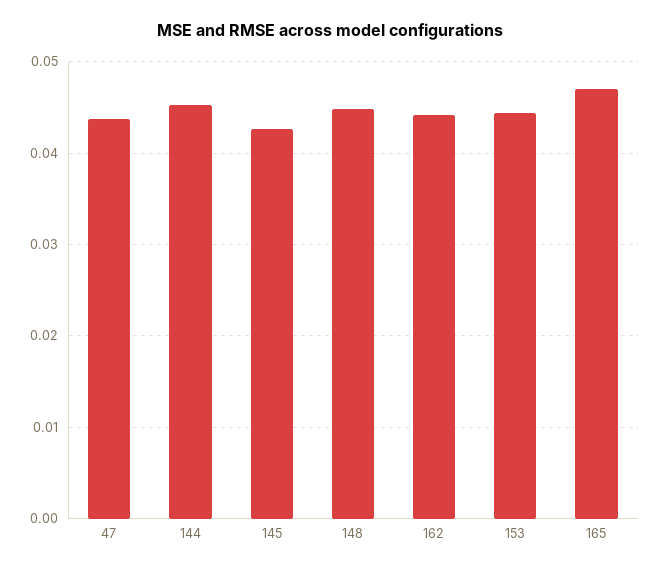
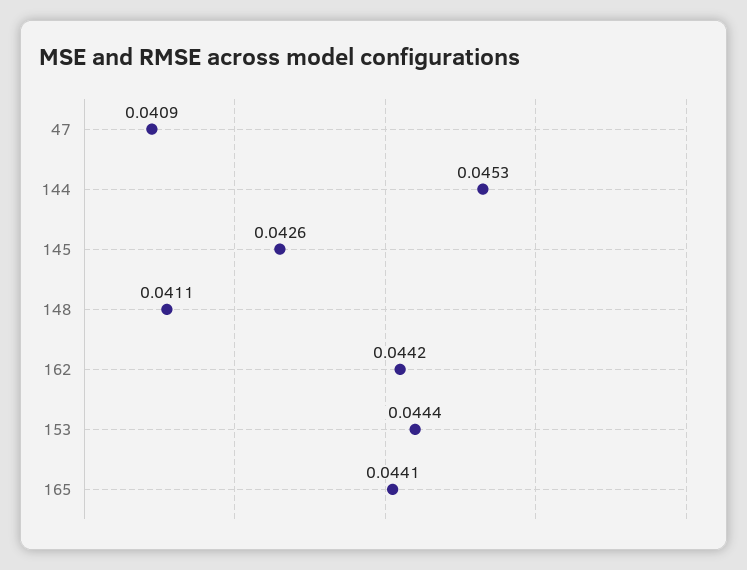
47: 0.044 -> 0.0409
148: 0.045 -> 0.0411
165: 0.047 -> 0.0441

